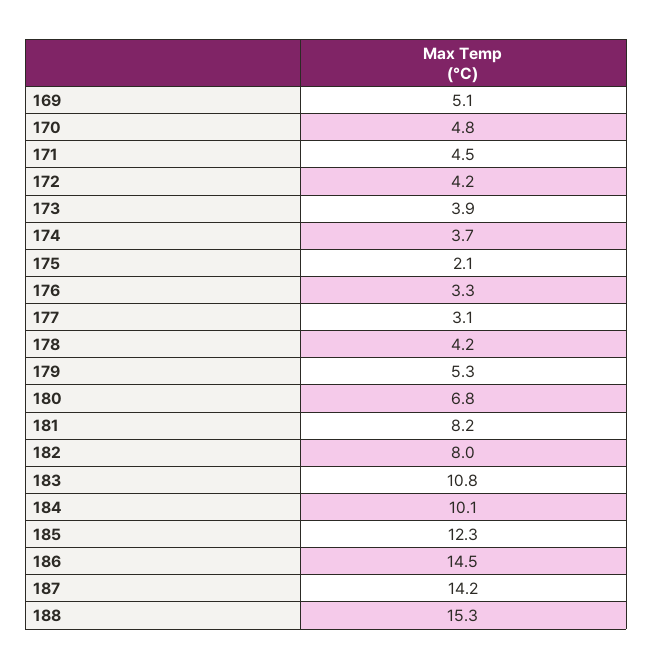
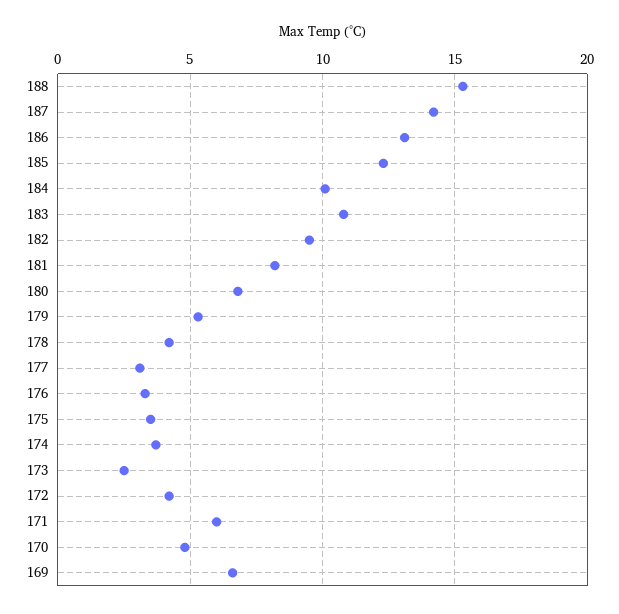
169: 5.1 -> 6.5
171: 4.5 -> 6
173: 3.9 -> 2.5
175: 2.1 -> 3.5
182: 8 -> 9.5
186: 14.5 -> 13

